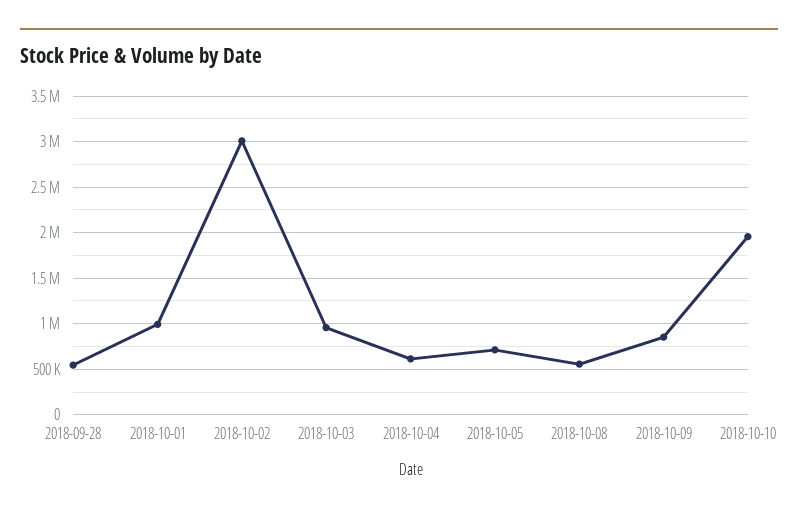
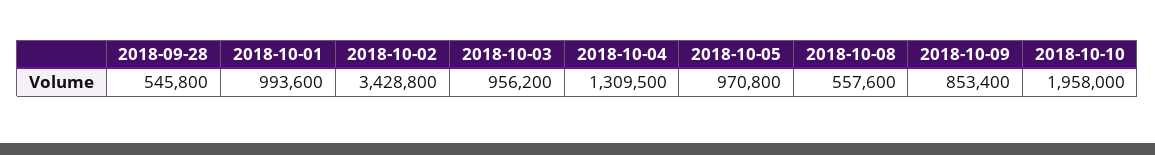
2018-10-02: 3000000 -> 3428800
2018-10-04: 600000 -> 1309500
2018-10-05: 700000 -> 970800

